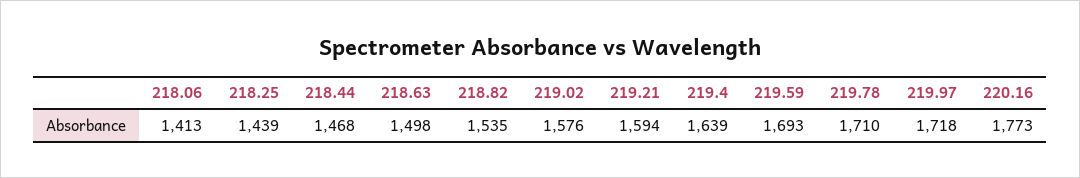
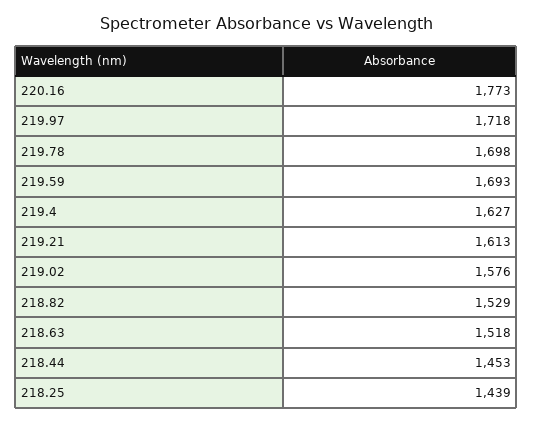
218.06: 1413 -> none
218.44: 1468 -> 1453
218.63: 1498 -> 1518
218.82: 1535 -> 1529
219.21: 1594 -> 1613
219.4: 1639 -> 1627
219.78: 1710 -> 1698

